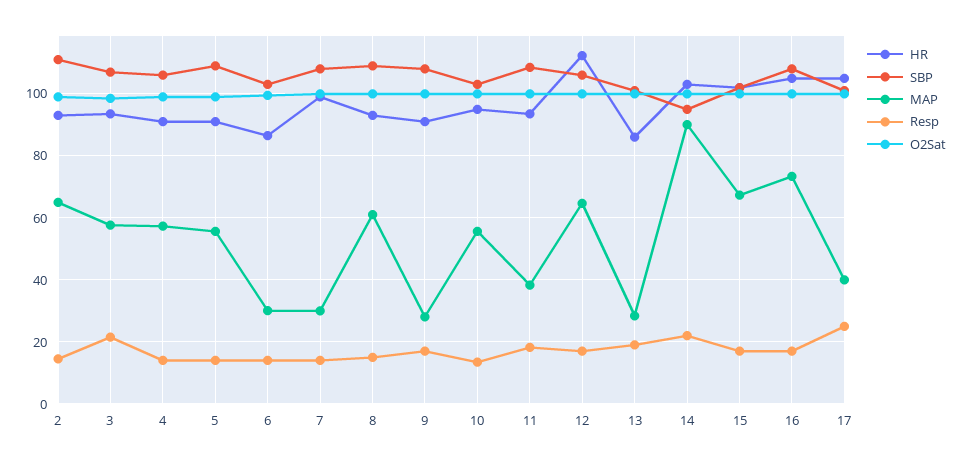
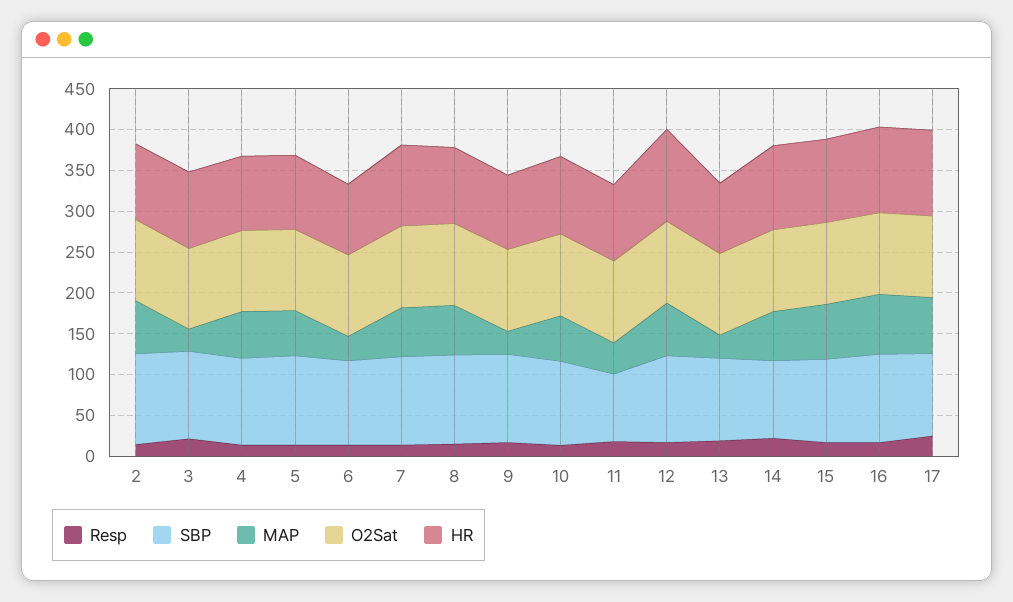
MAP, 3: 58 -> 30
MAP, 7: 30 -> 60
SBP, 11: 108 -> 80
MAP, 14: 90 -> 60
MAP, 17: 40 -> 70

